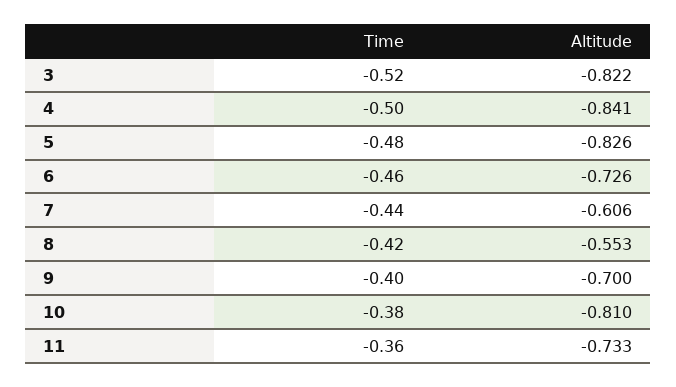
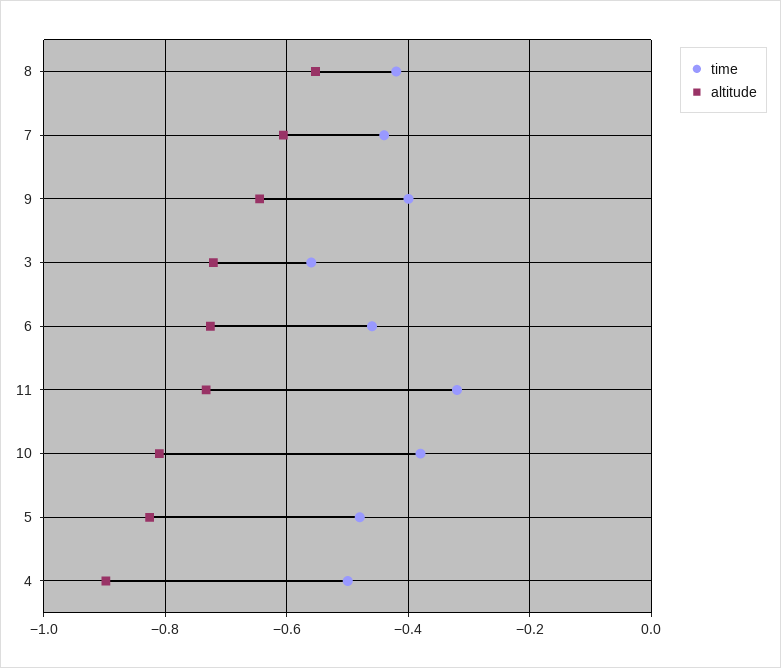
Time, 3: -0.52 -> -0.56
Altitude, 3: -0.822 -> -0.72
Altitude, 4: -0.841 -> -0.9
Altitude, 9: -0.7 -> -0.64
Time, 11: -0.36 -> -0.32

